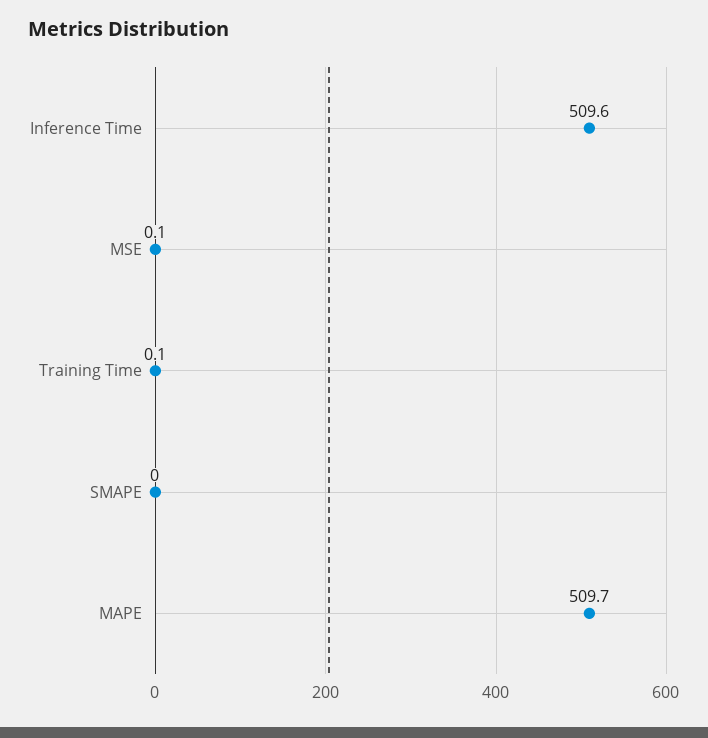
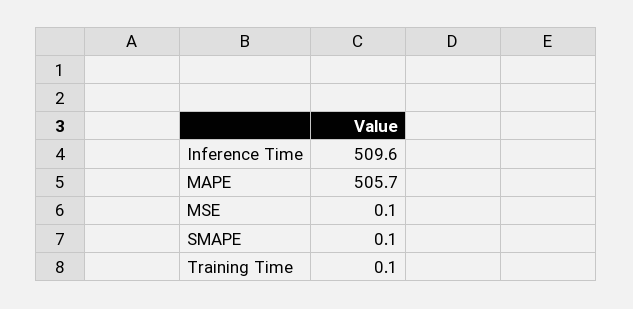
SMAPE: 0 -> 0.1
MAPE: 509.7 -> 505.7

